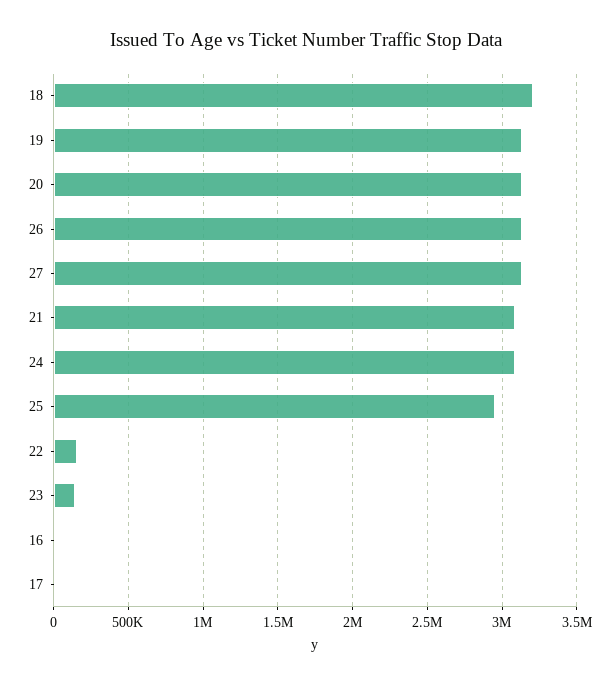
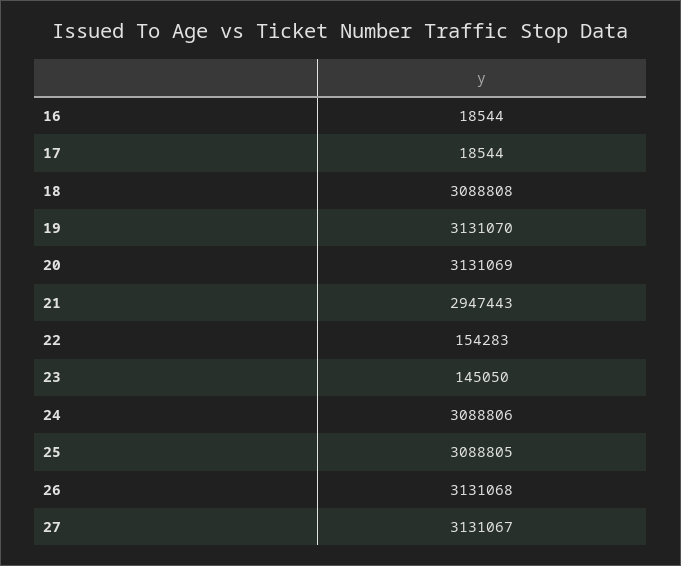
18: 3200000 -> 3088808
21: 3100000 -> 2947443
25: 2950000 -> 3088805

